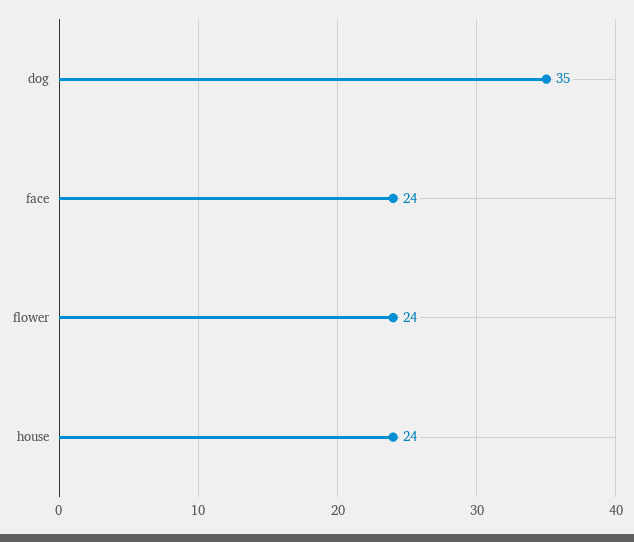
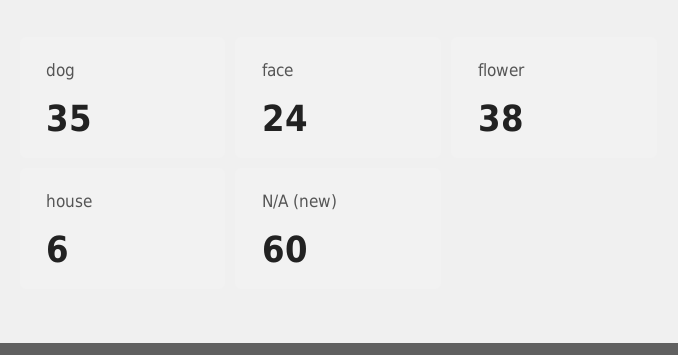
flower: 24 -> 38
house: 24 -> 6
N/A (new): none -> 60

